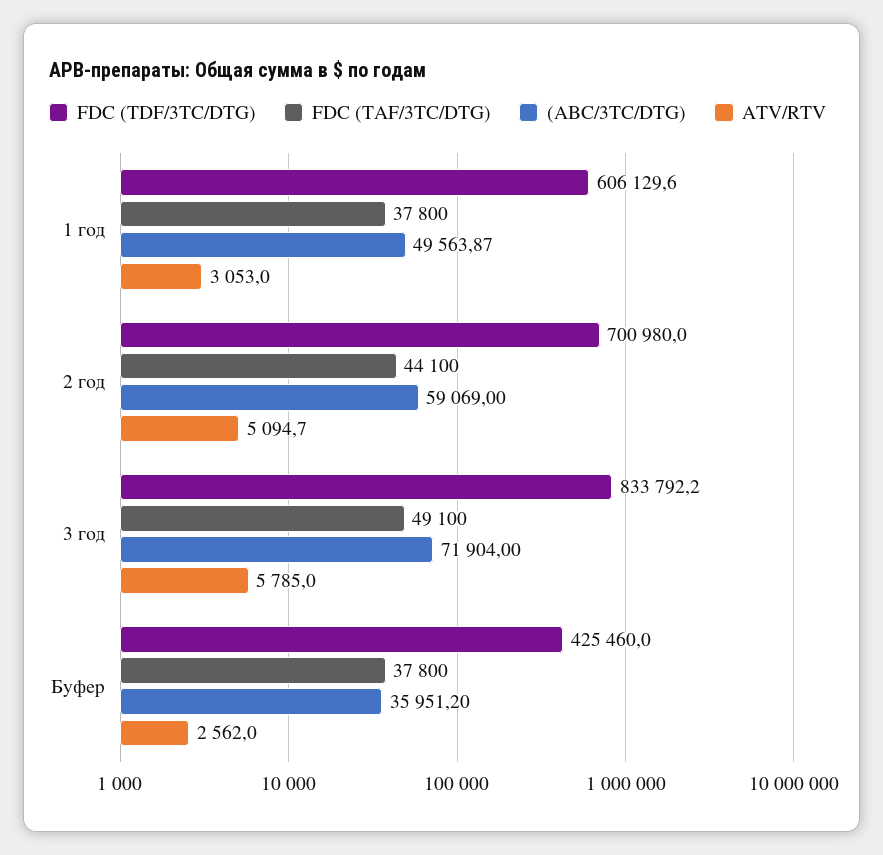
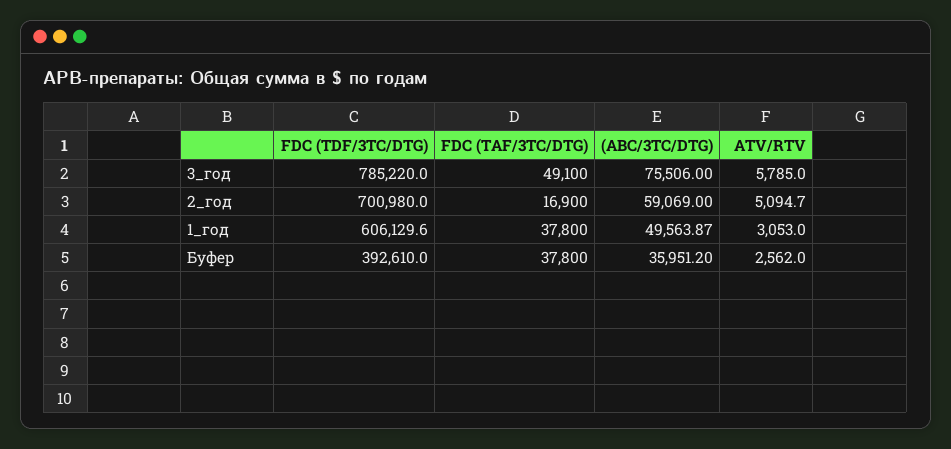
FDC (TAF/3TC/DTG), 2 год: 44100 -> 16900
FDC (TDF/3TC/DTG), 3 год: 833792.2 -> 785220
(ABC/3TC/DTG), 3 год: 71904 -> 75506
FDC (TDF/3TC/DTG), Буфер: 425460 -> 392610

